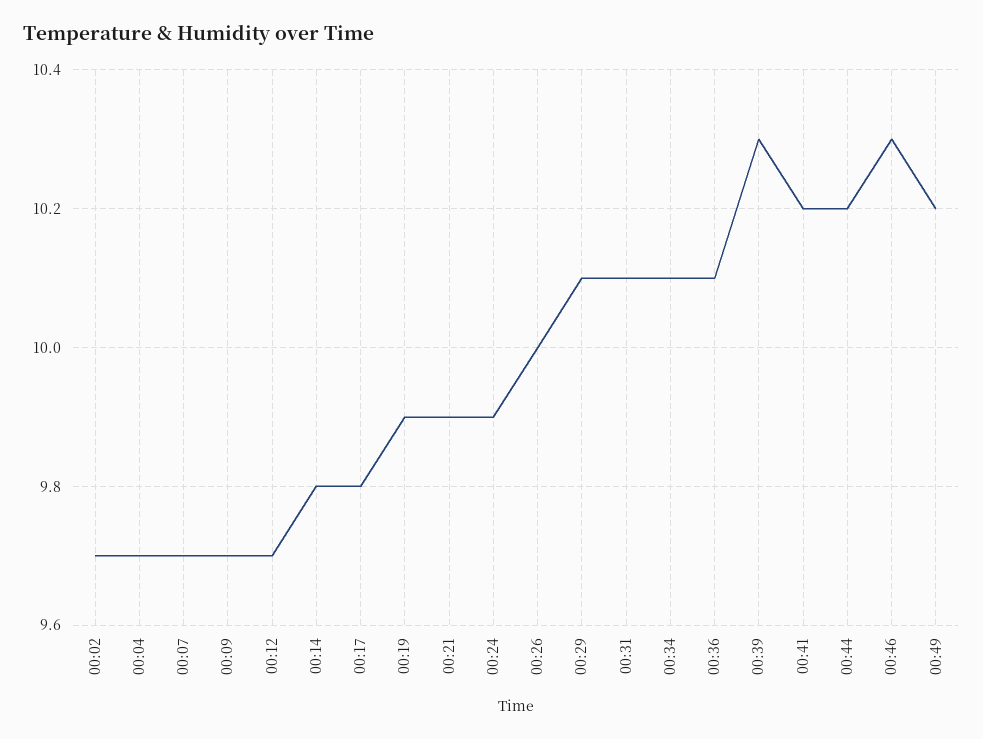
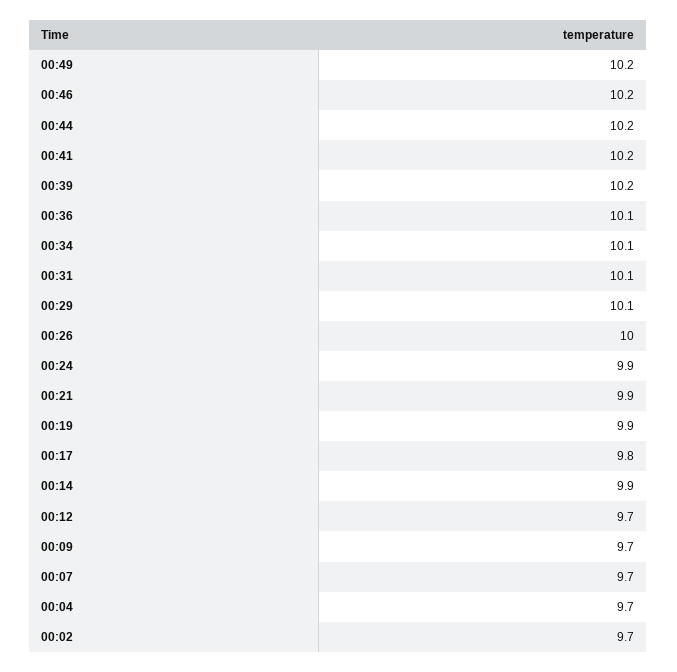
00:14: 9.8 -> 9.9
00:39: 10.3 -> 10.2
00:46: 10.3 -> 10.2

